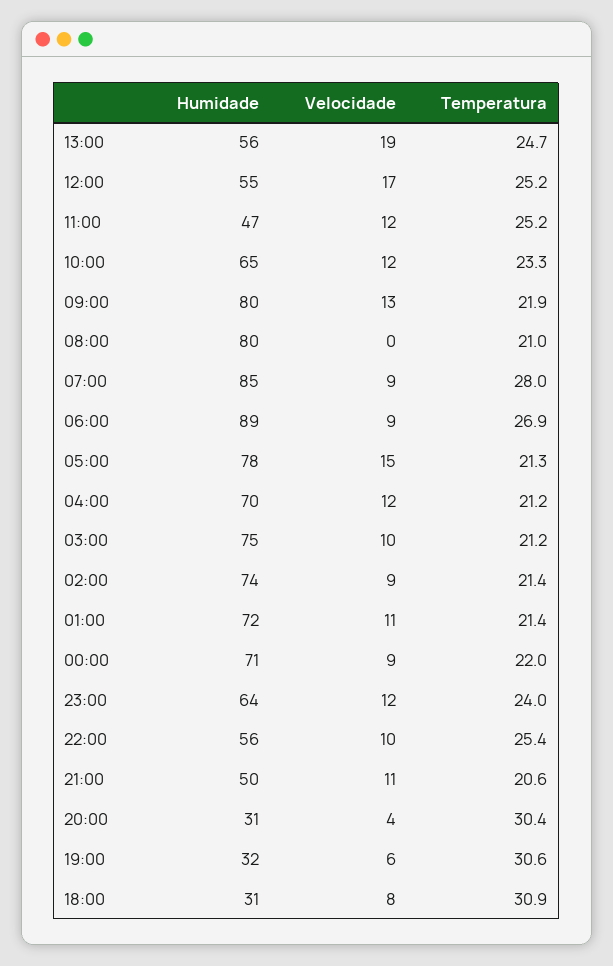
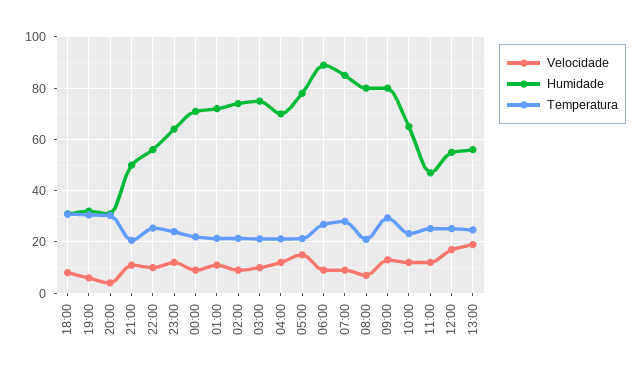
Temperatura, 09:00: 21.9 -> 30
Velocidade, 08:00: 0 -> 7.5

